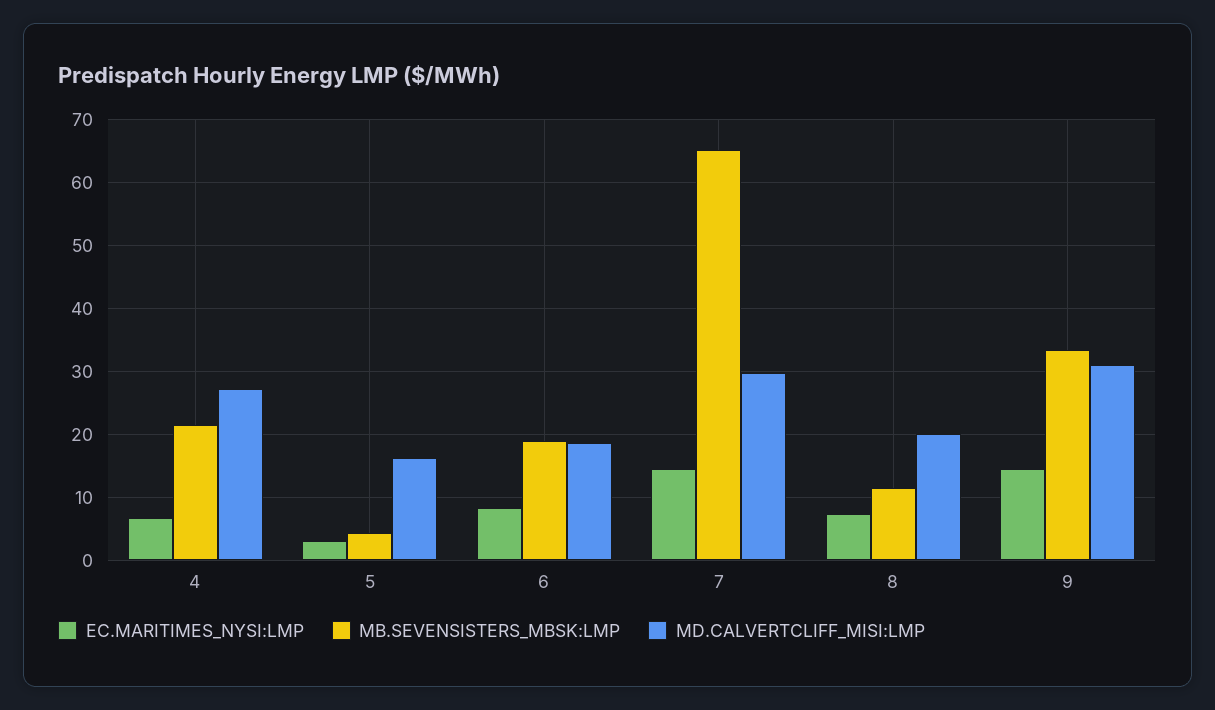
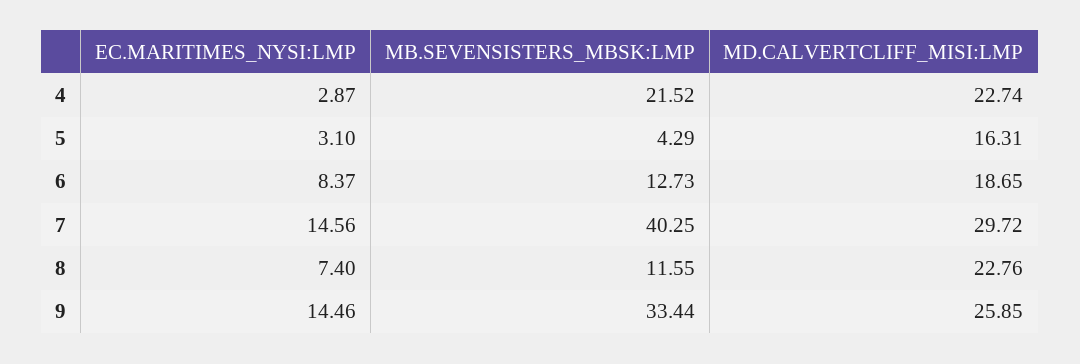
EC.MARITIMES_NYSI:LMP, 4: 7 -> 2.87
MD.CALVERTCLIFF_MISI:LMP, 4: 27 -> 22.74
MB.SEVENSISTERS_MBSK:LMP, 6: 19 -> 12.73
MB.SEVENSISTERS_MBSK:LMP, 7: 65 -> 40.25
MD.CALVERTCLIFF_MISI:LMP, 8: 20 -> 22.76
MD.CALVERTCLIFF_MISI:LMP, 9: 31 -> 25.85

